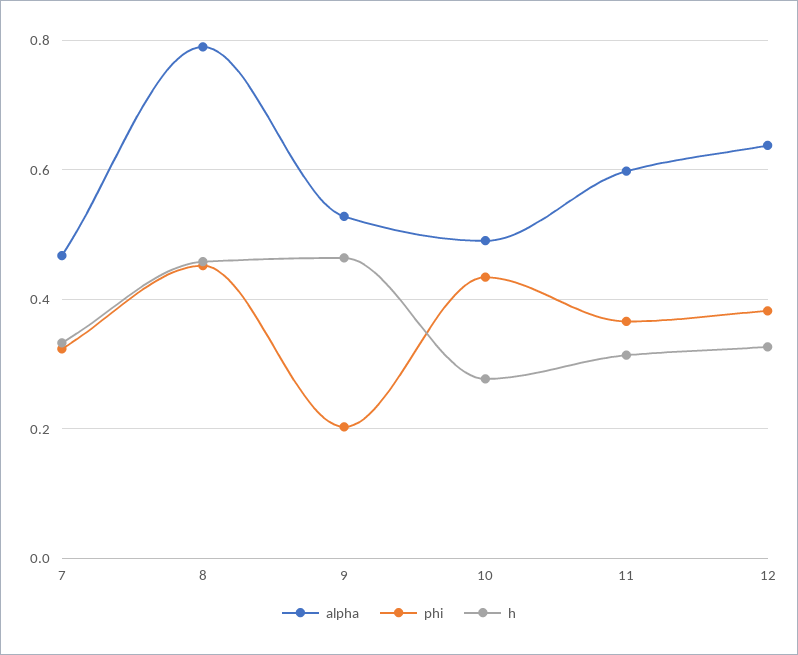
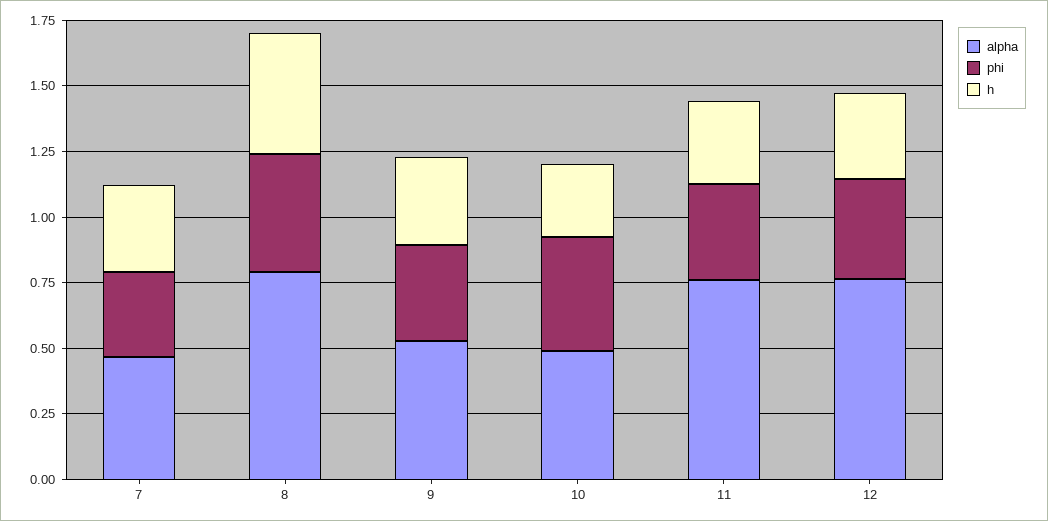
phi, 9: 0.2 -> 0.35
h, 9: 0.46 -> 0.35
alpha, 11: 0.6 -> 0.75
alpha, 12: 0.64 -> 0.75

